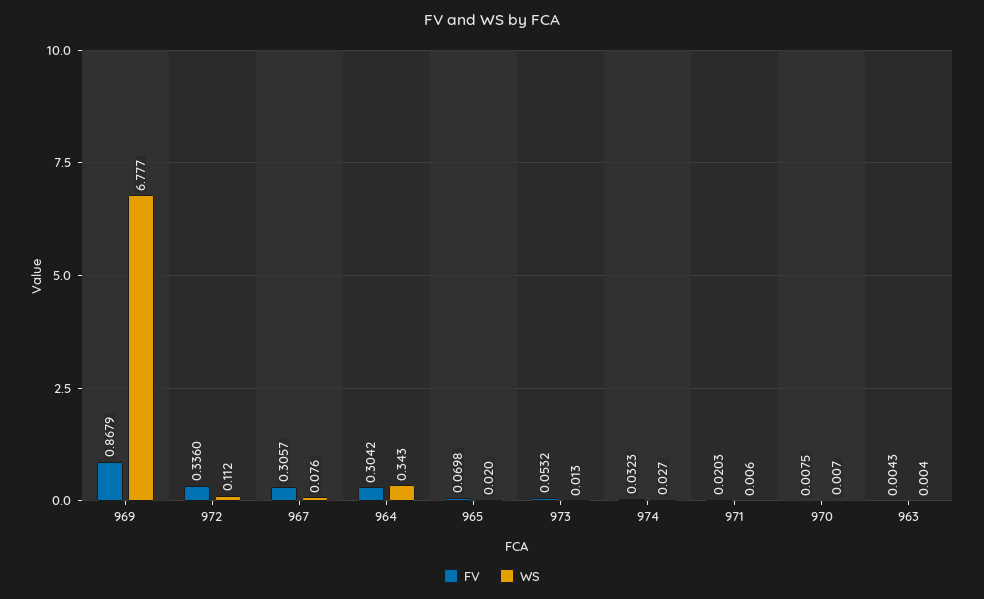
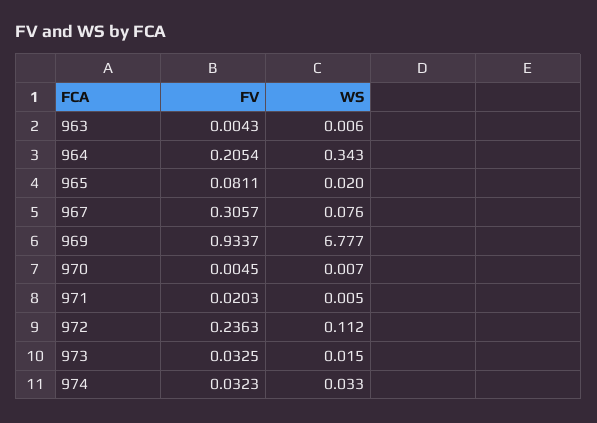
FV, 969: 0.8679 -> 0.9337
FV, 972: 0.336 -> 0.2363
FV, 964: 0.3042 -> 0.2054
FV, 965: 0.0698 -> 0.0811
FV, 973: 0.0532 -> 0.0325
WS, 973: 0.013 -> 0.015
WS, 974: 0.027 -> 0.033
WS, 971: 0.006 -> 0.005
FV, 970: 0.0075 -> 0.0045
WS, 963: 0.004 -> 0.006

